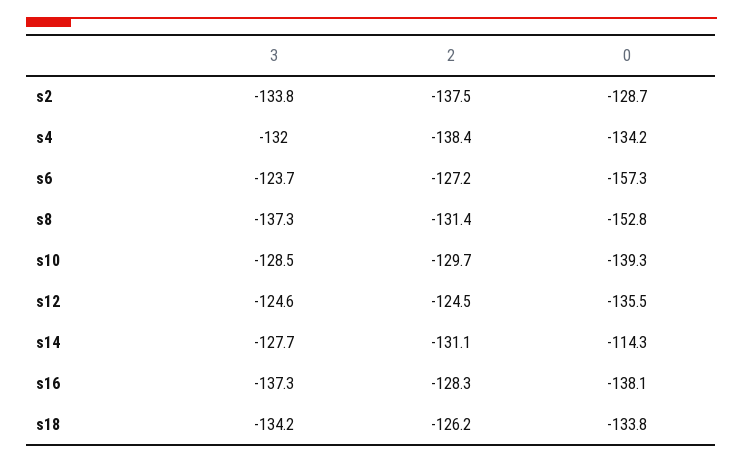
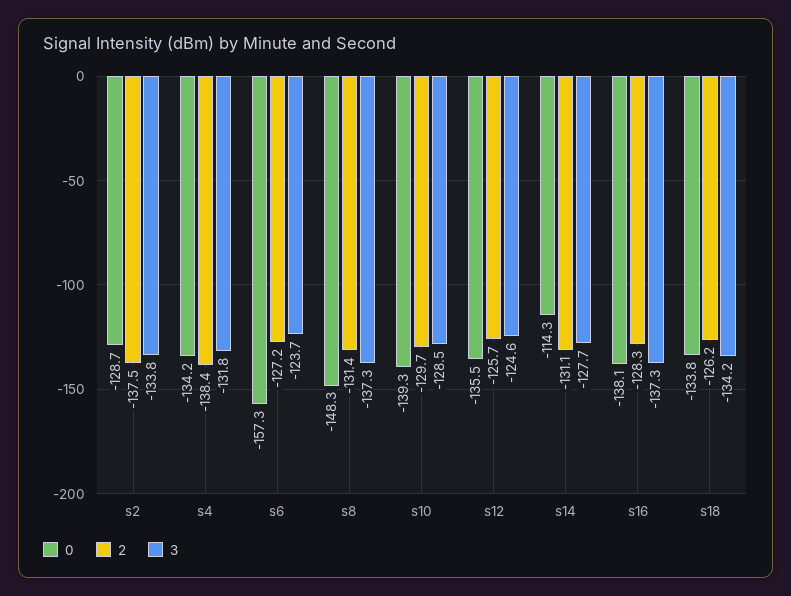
3, s4: -132 -> -131.8
0, s8: -152.8 -> -148.3
2, s12: -124.5 -> -125.7

